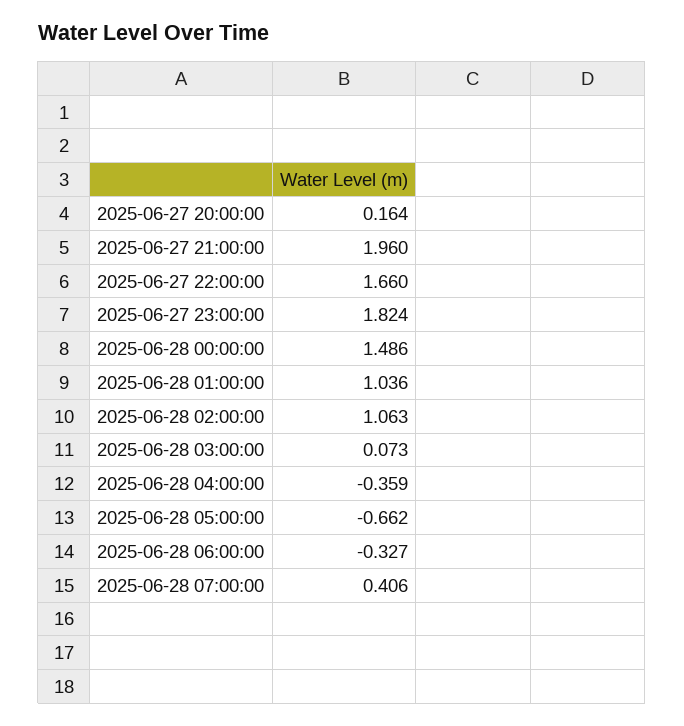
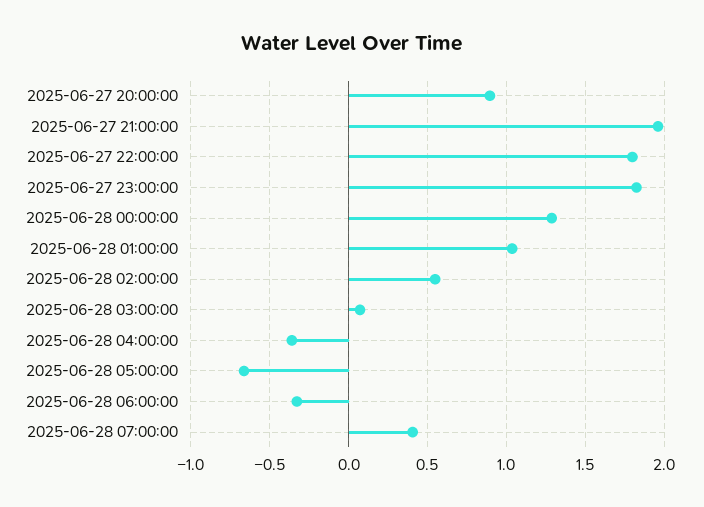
2025-06-27 20:00:00: 0.164 -> 0.9
2025-06-27 22:00:00: 1.66 -> 1.8
2025-06-28 00:00:00: 1.486 -> 1.3
2025-06-28 02:00:00: 1.063 -> 0.55

